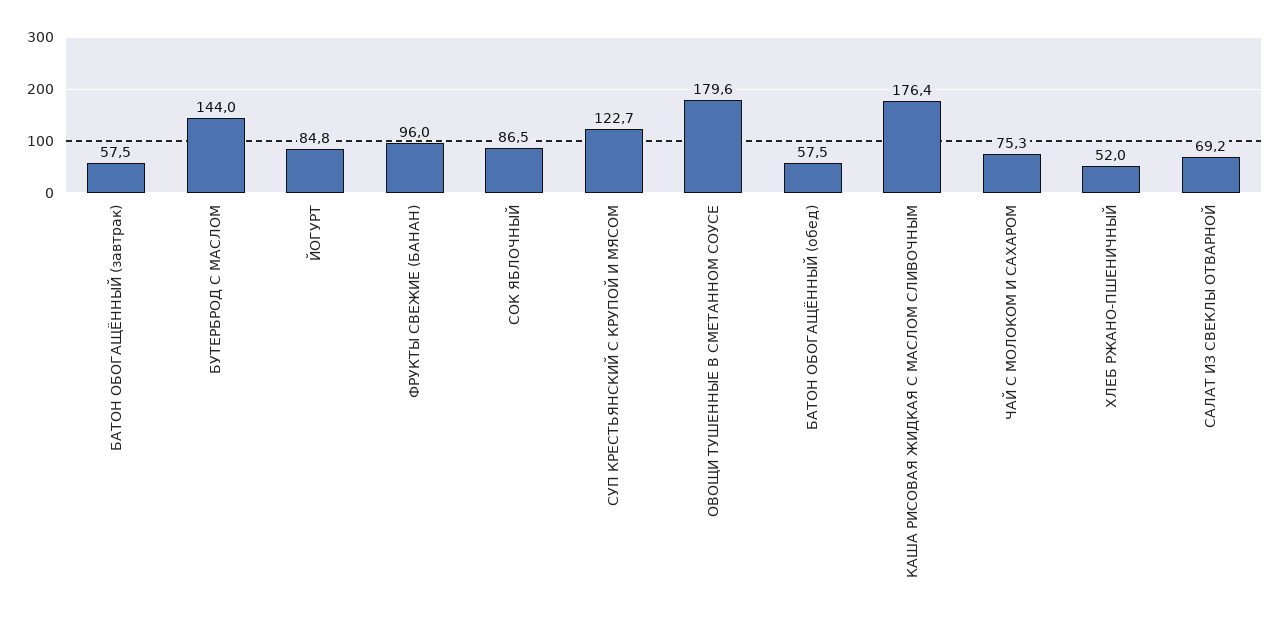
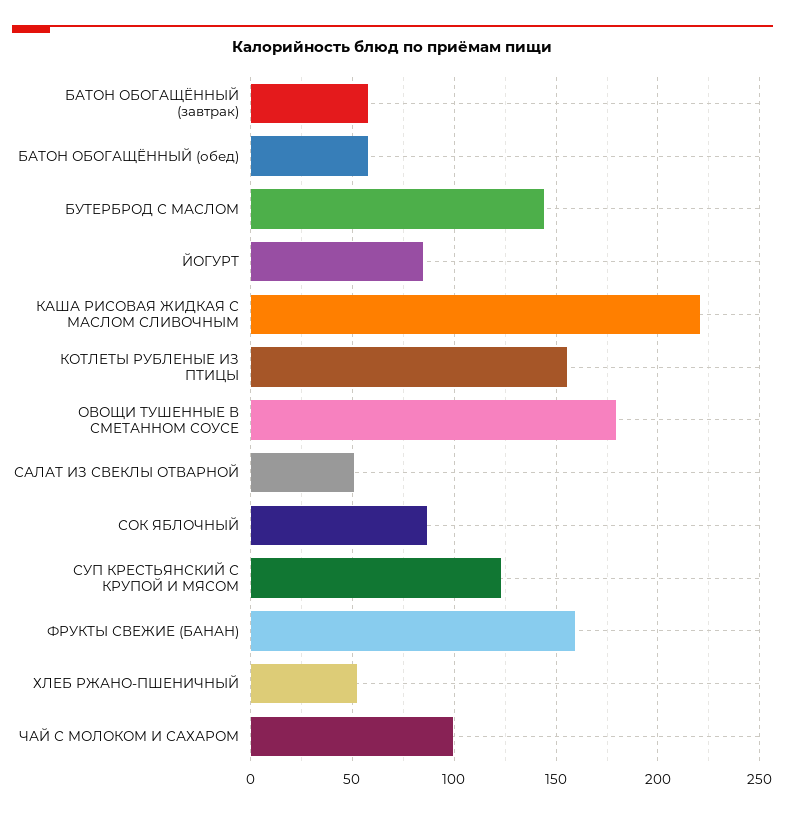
ФРУКТЫ СВЕЖИЕ (БАНАН): 96 -> 160
КАША РИСОВАЯ ЖИДКАЯ С МАСЛОМ СЛИВОЧНЫМ: 176.4 -> 220
ЧАЙ С МОЛОКОМ И САХАРОМ: 75.3 -> 100
САЛАТ ИЗ СВЕКЛЫ ОТВАРНОЙ: 69.2 -> 50
КОТЛЕТЫ РУБЛЕНЫЕ ИЗ ПТИЦЫ: none -> 155

